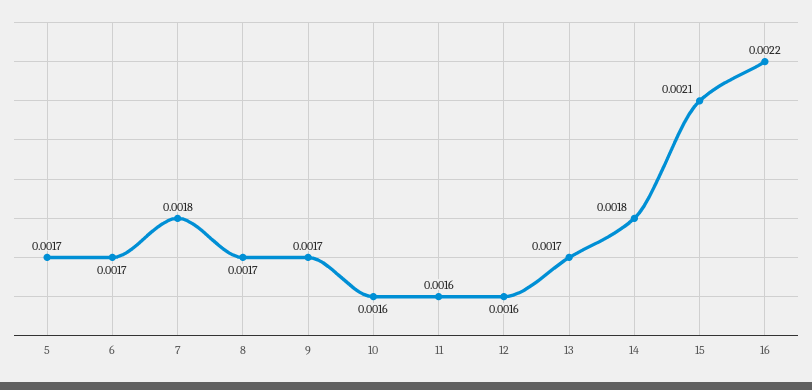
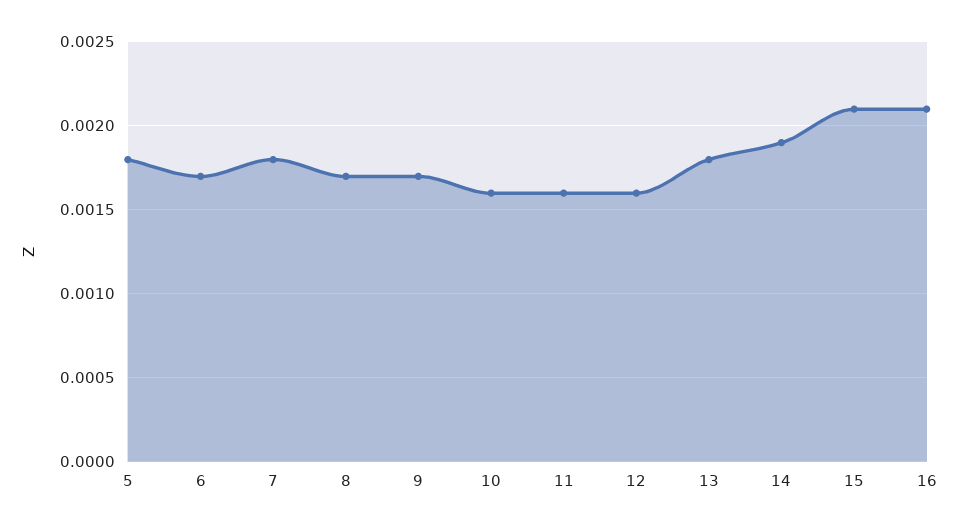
5: 0.0017 -> 0.0018
13: 0.0017 -> 0.0018
14: 0.0018 -> 0.0019
16: 0.0022 -> 0.0021

